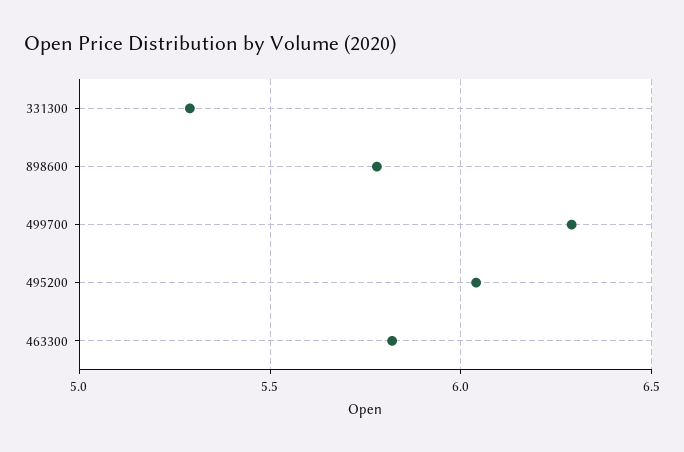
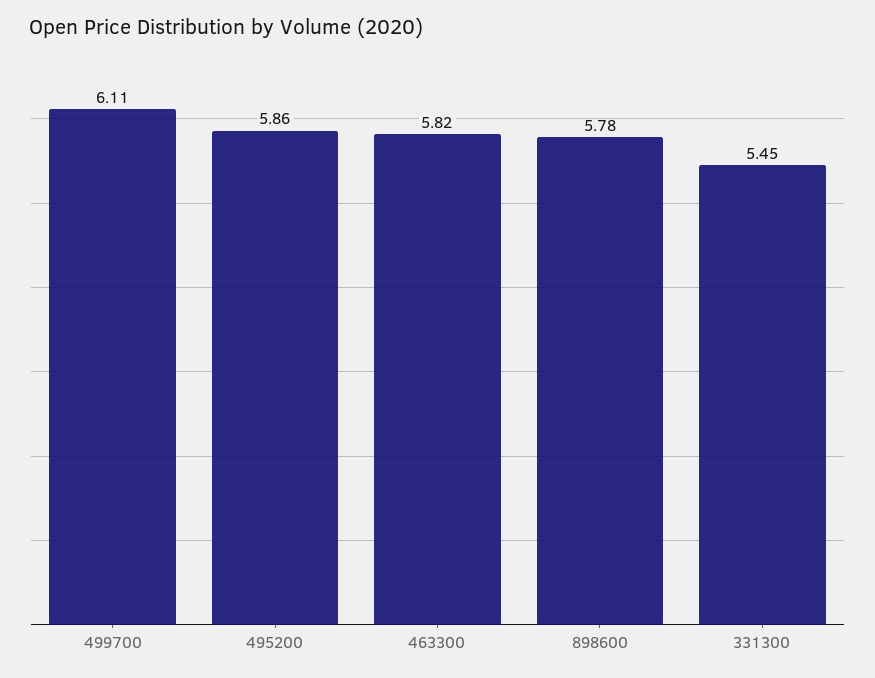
331300: 5.3 -> 5.45
499700: 6.3 -> 6.11
495200: 6.05 -> 5.86

